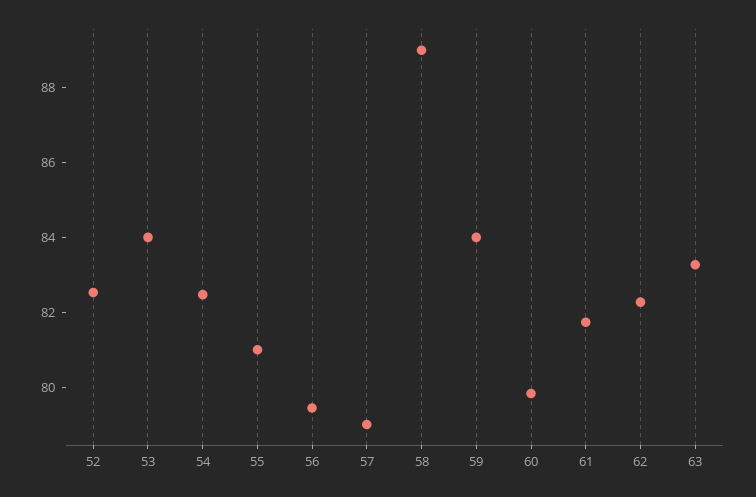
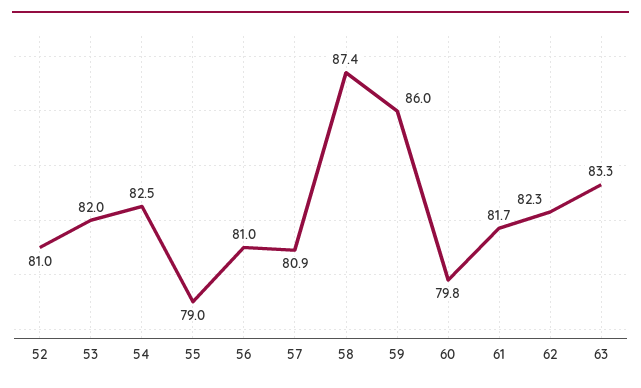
52: 82.5 -> 81
53: 84 -> 82
55: 81 -> 79
56: 79.5 -> 81
57: 79 -> 80.9
58: 89 -> 87.4
59: 84 -> 86

